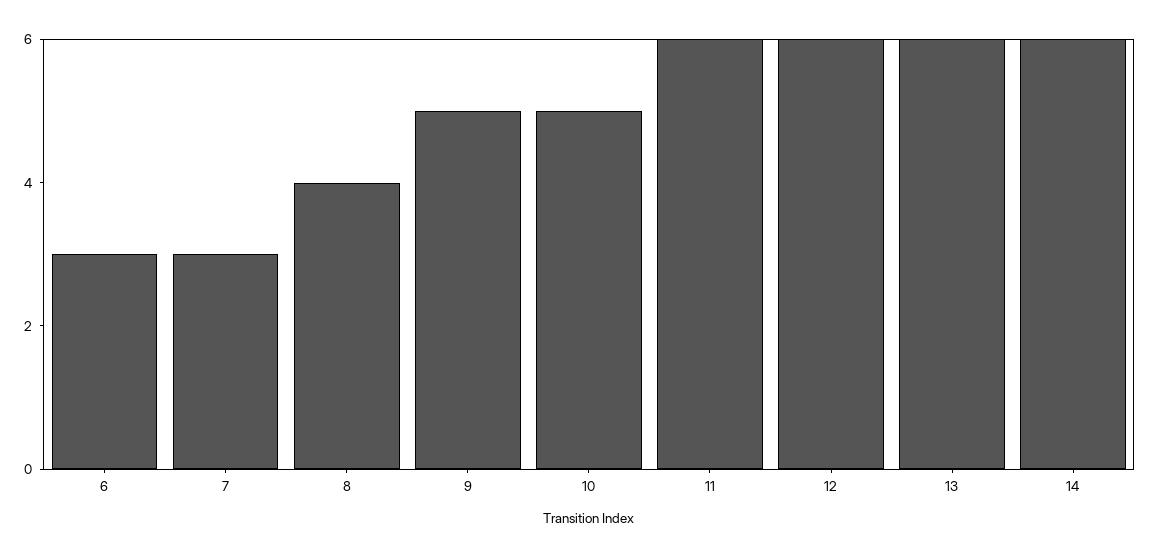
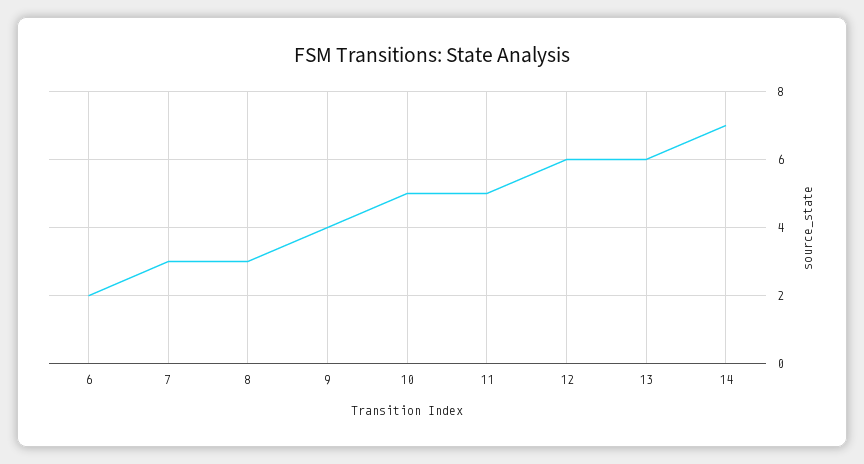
6: 3 -> 2
8: 4 -> 3
9: 5 -> 4
11: 6 -> 5
14: 6 -> 7

